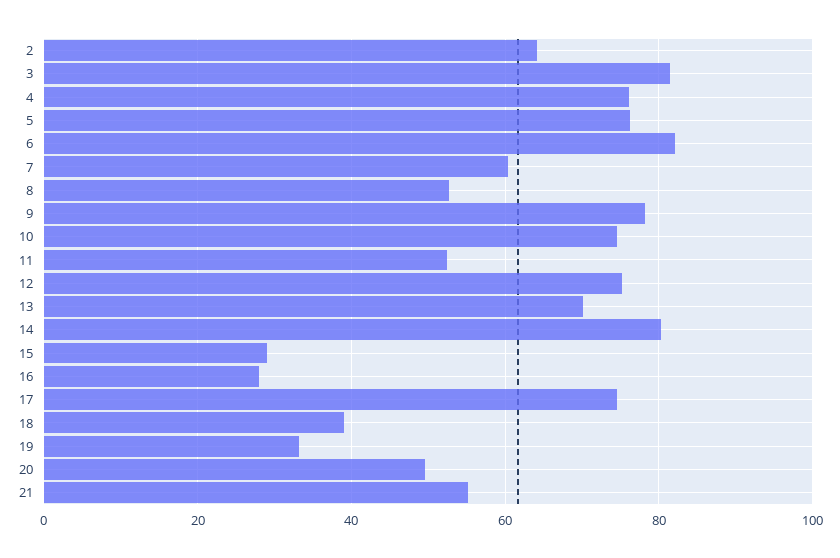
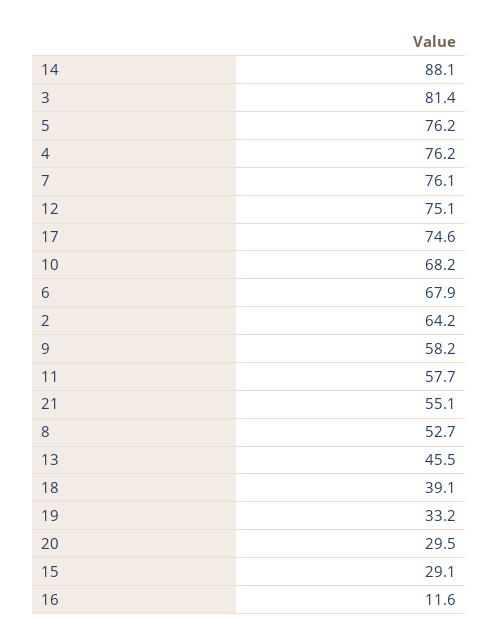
6: 82 -> 67.9
7: 60 -> 76.1
9: 78 -> 58.2
10: 74 -> 68.2
11: 52 -> 57.7
13: 70 -> 45.5
14: 80 -> 88.1
16: 28 -> 11.6
20: 50 -> 29.5

